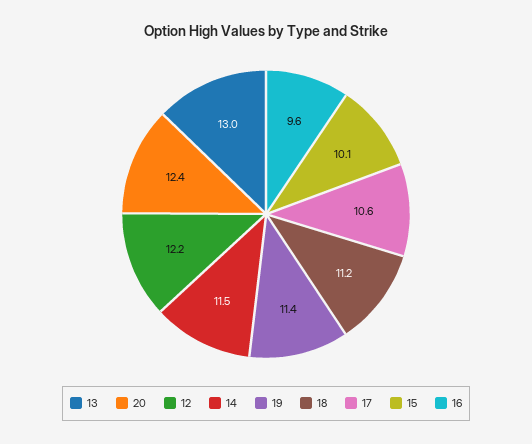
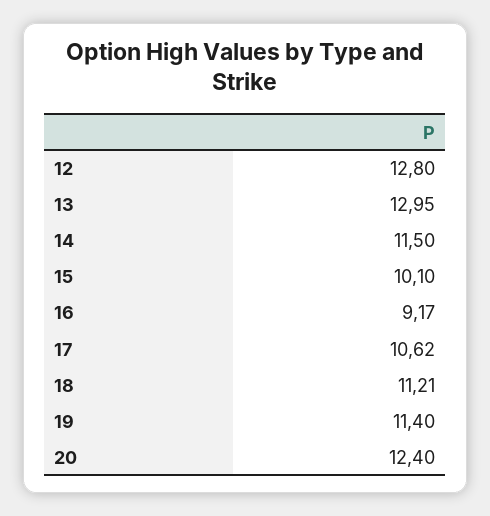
12: 12.2 -> 12.8
16: 9.6 -> 9.17

